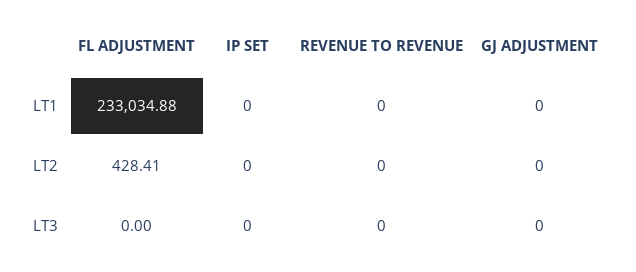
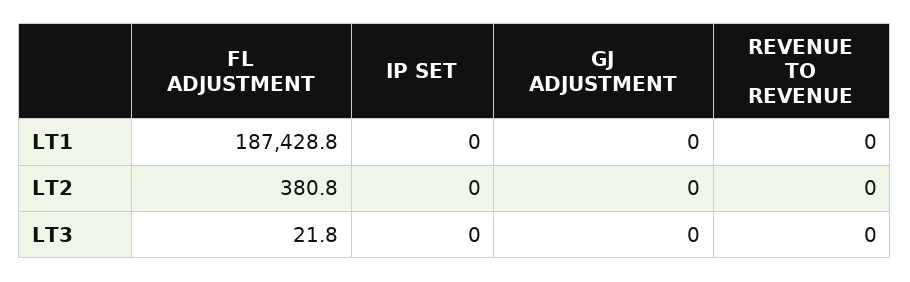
FL ADJUSTMENT, LT1: 233034.88 -> 187428.8
FL ADJUSTMENT, LT2: 428.41 -> 380.8
FL ADJUSTMENT, LT3: 0 -> 21.8

